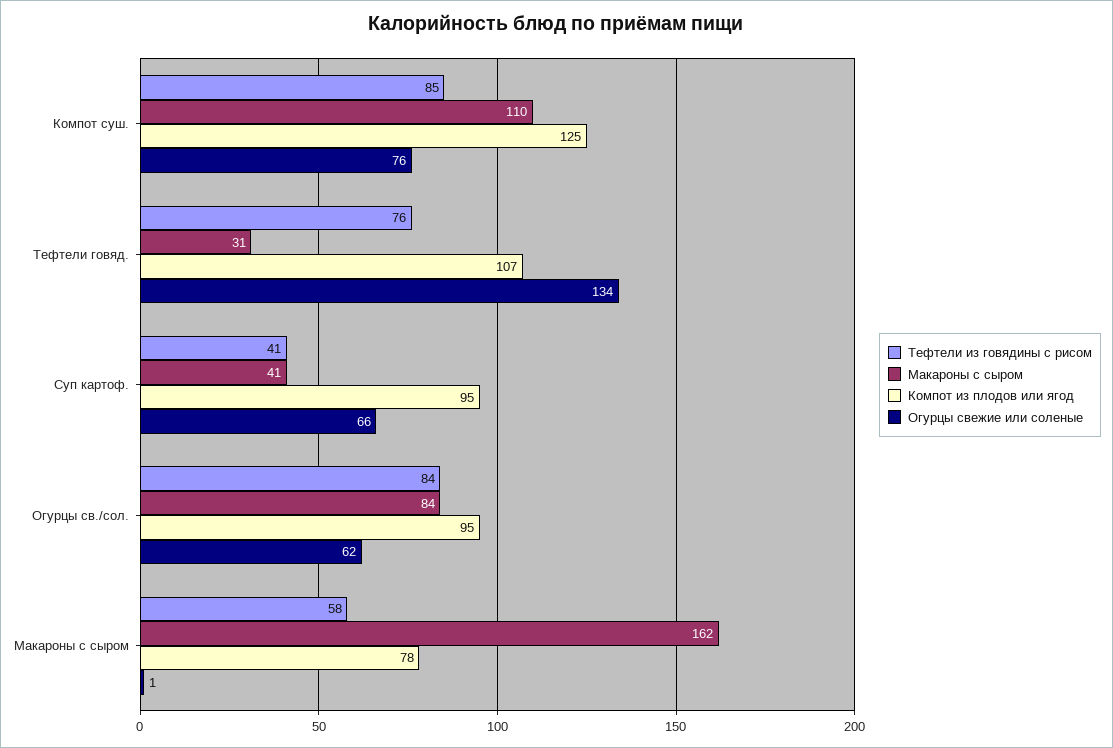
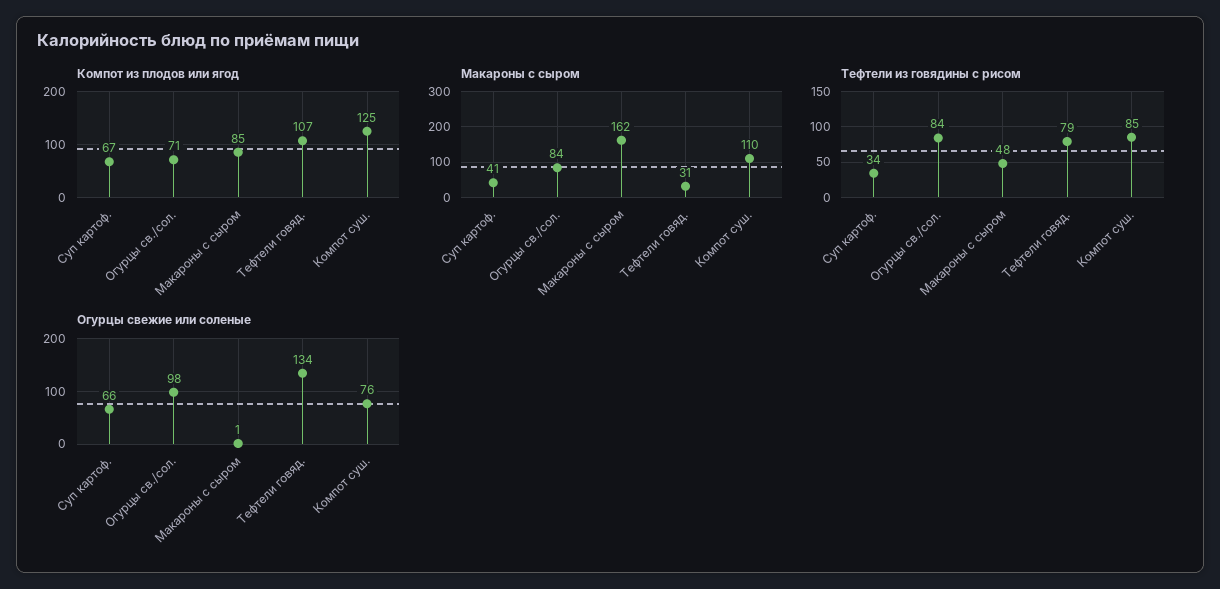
Тефтели из говядины с рисом, Тефтели говяд.: 76 -> 79
Тефтели из говядины с рисом, Суп картоф.: 41 -> 34
Компот из плодов или ягод, Суп картоф.: 95 -> 67
Компот из плодов или ягод, Огурцы св./сол.: 95 -> 71
Огурцы свежие или соленые, Огурцы св./сол.: 62 -> 98
Тефтели из говядины с рисом, Макароны с сыром: 58 -> 48
Компот из плодов или ягод, Макароны с сыром: 78 -> 85

